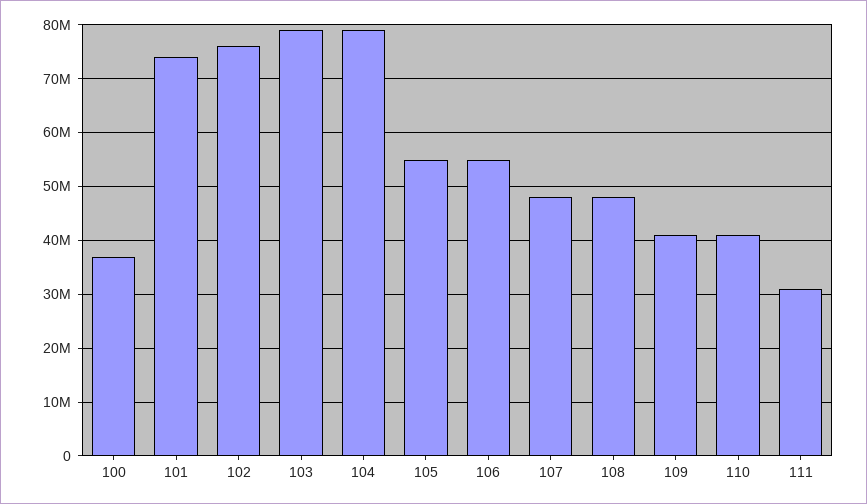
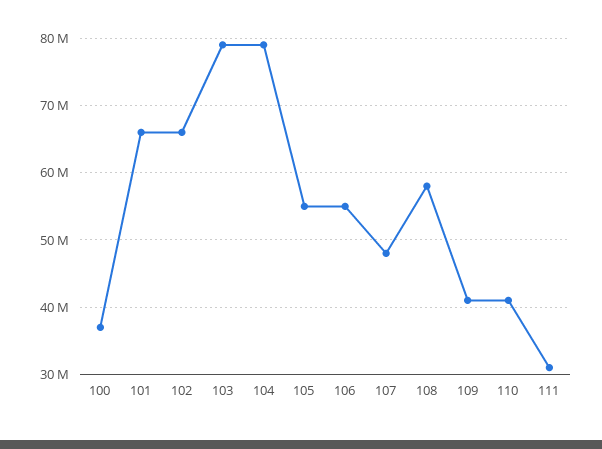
101: 74000000 -> 66000000
102: 76000000 -> 66000000
108: 48000000 -> 58000000

